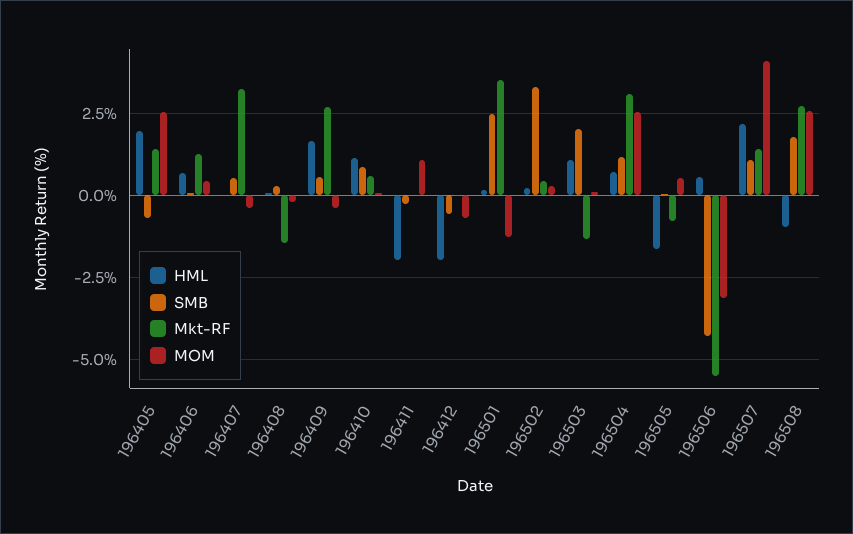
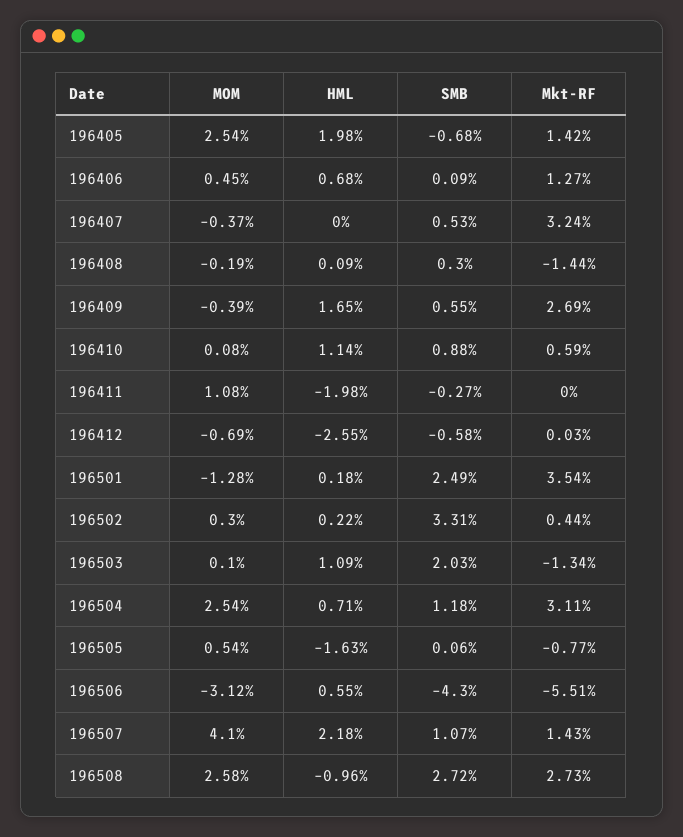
HML, 196412: -2 -> -2.55
SMB, 196508: 1.75 -> 2.72

